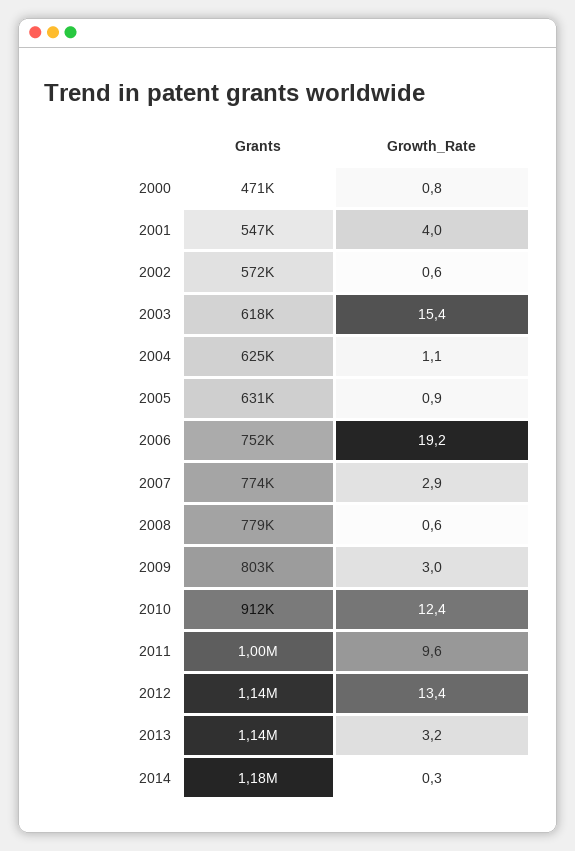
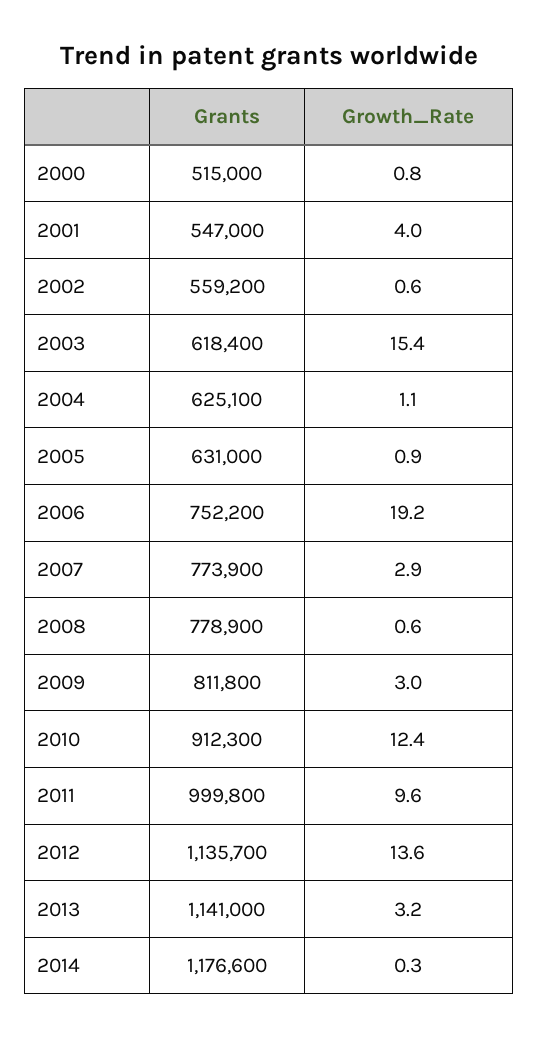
Grants, 2000: 471000 -> 515000
Grants, 2002: 572000 -> 559200
Grants, 2009: 803000 -> 811800
Growth_Rate, 2012: 13.4 -> 13.6

